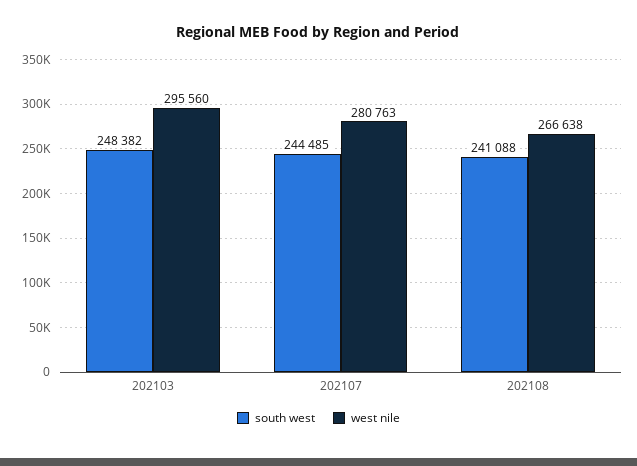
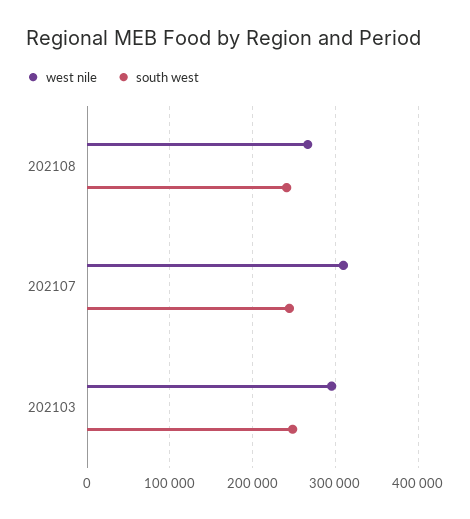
west nile, 202107: 280763 -> 310000

